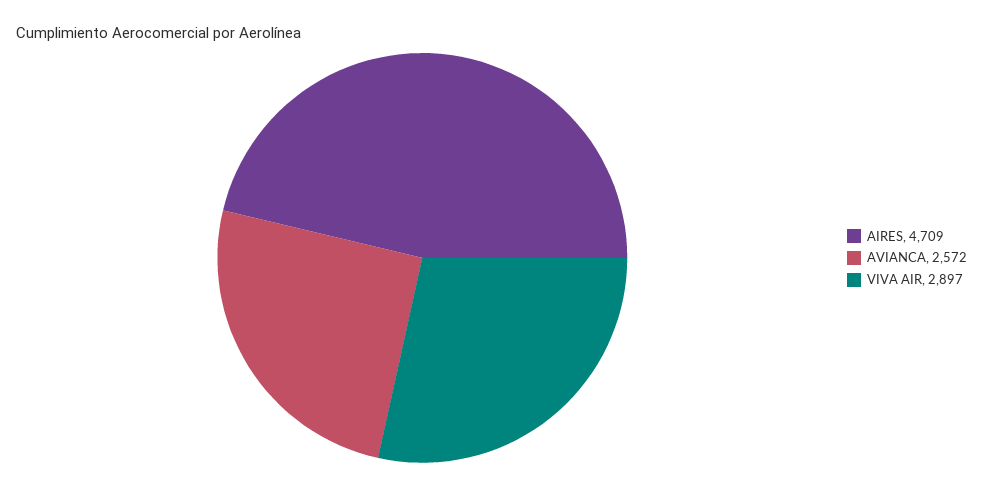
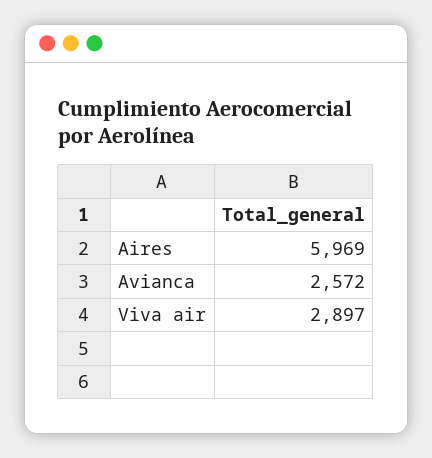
AIRES: 4709 -> 5969

